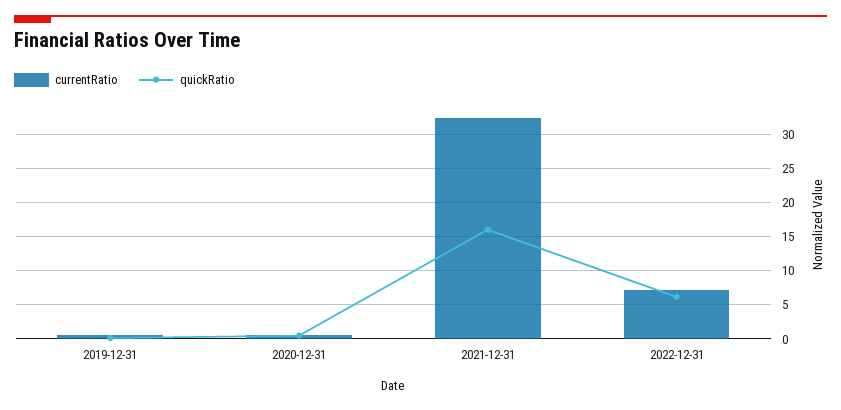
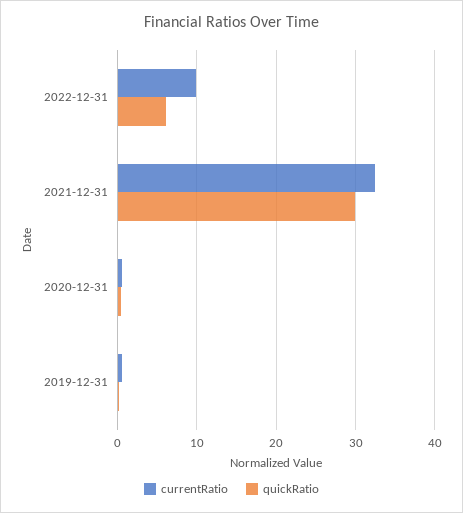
quickRatio, 2021-12-31: 16 -> 30
currentRatio, 2022-12-31: 7 -> 10

